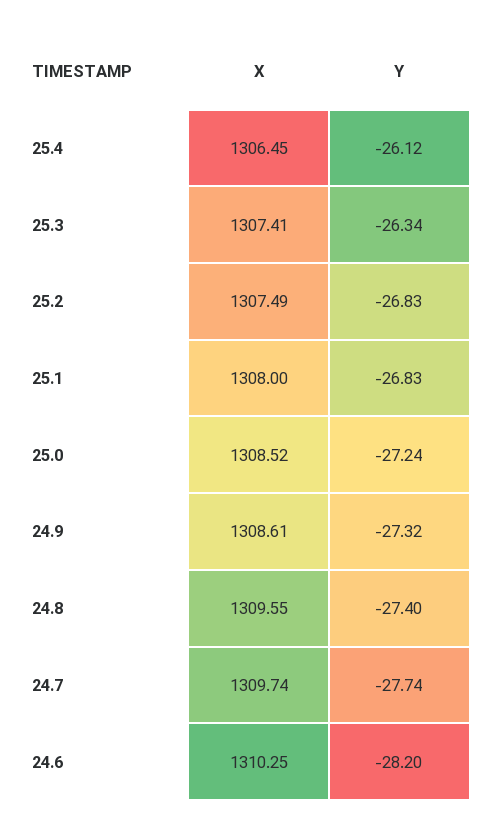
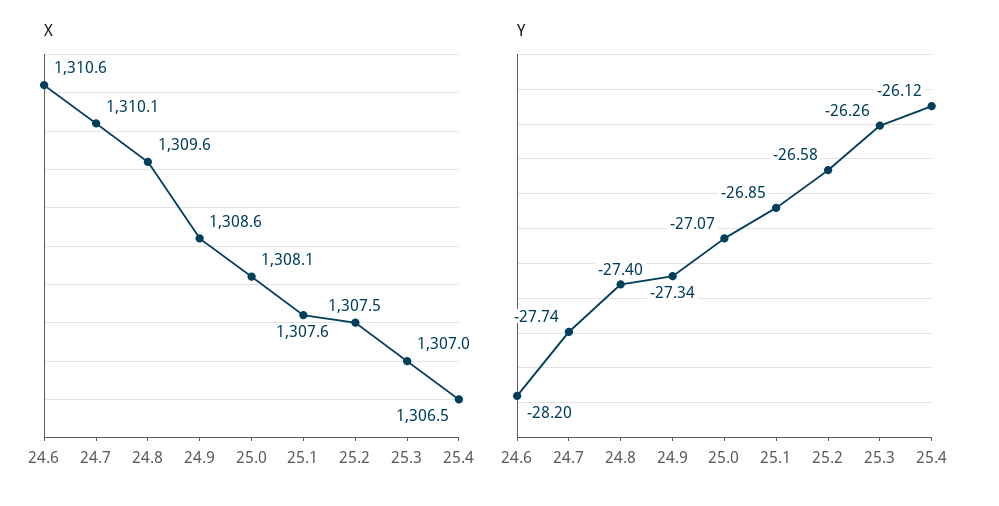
X, 25.3: 1307.41 -> 1307
Y, 25.3: -26.34 -> -26.26
Y, 25.2: -26.83 -> -26.58
X, 25.1: 1308 -> 1307.6
Y, 25.1: -26.83 -> -26.85
X, 25.0: 1308.52 -> 1308.1
Y, 25.0: -27.24 -> -27.07
Y, 24.9: -27.32 -> -27.34
X, 24.7: 1309.74 -> 1310.1
X, 24.6: 1310.25 -> 1310.6

